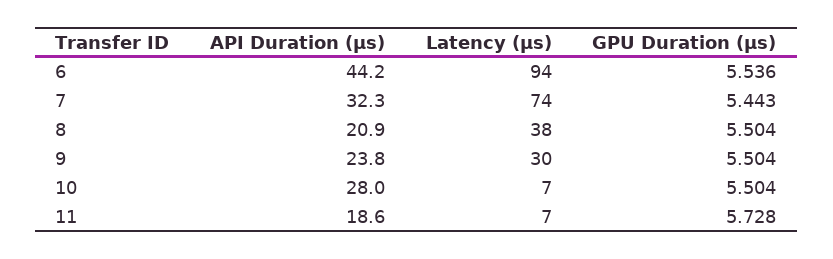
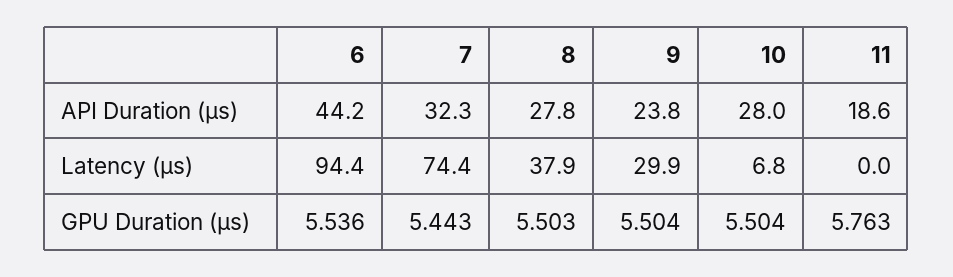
API Duration (μs), 8: 20.9 -> 27.8
GPU Duration (μs), 8: 5.504 -> 5.503
Latency (μs), 11: 7 -> 0
GPU Duration (μs), 11: 5.728 -> 5.763

